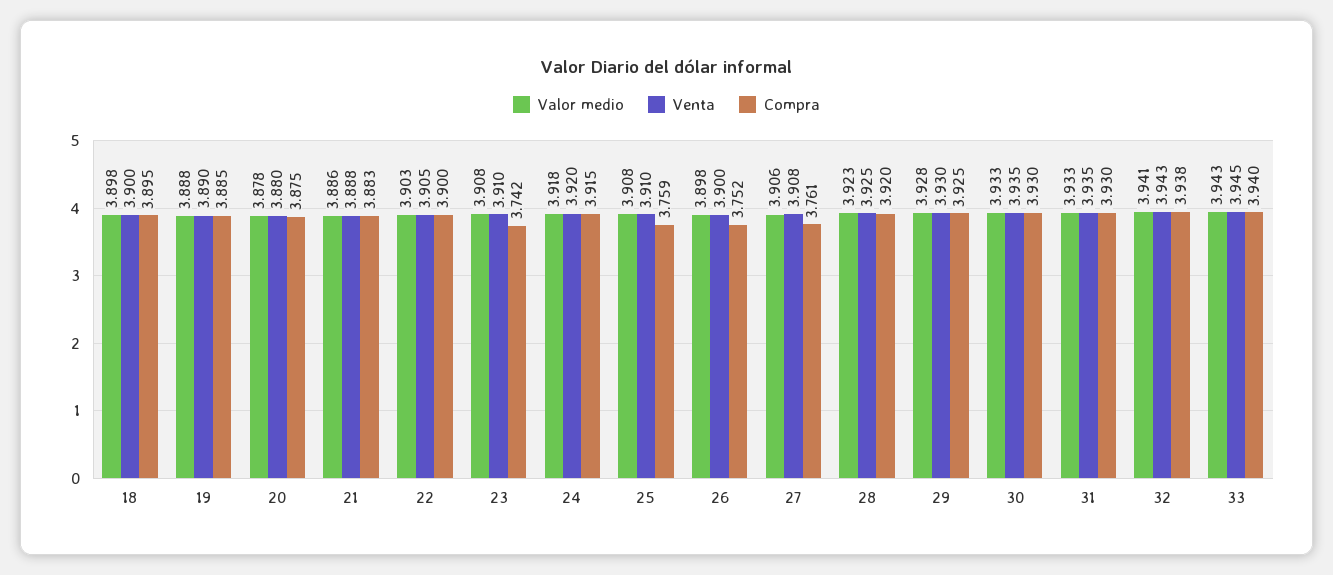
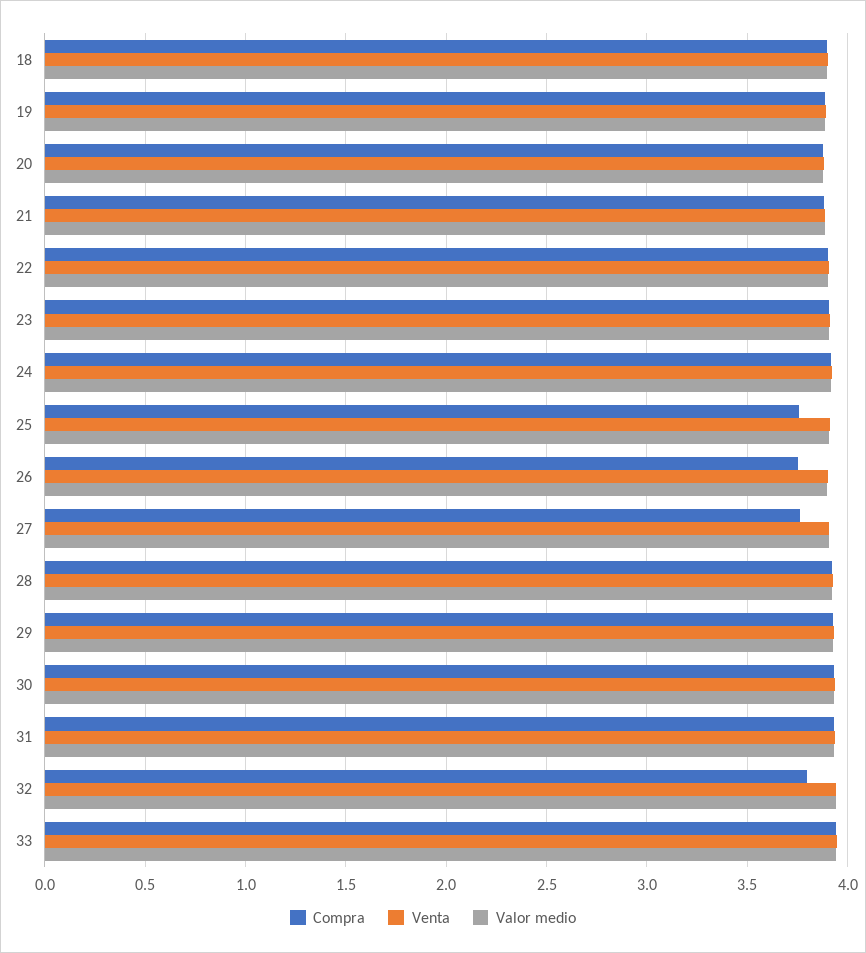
Compra, 23: 3.742 -> 3.9
Compra, 32: 3.938 -> 3.8

